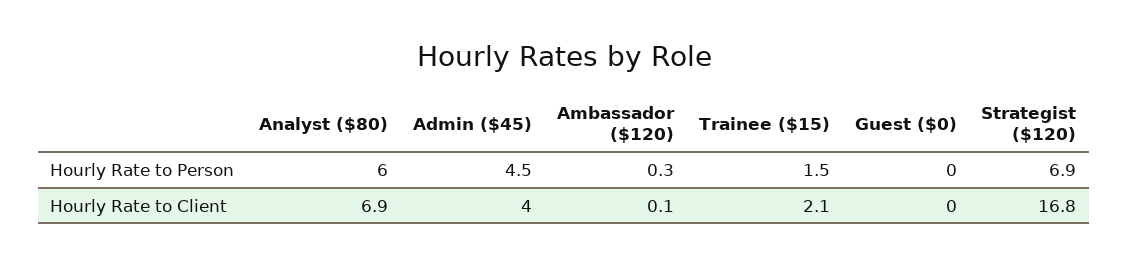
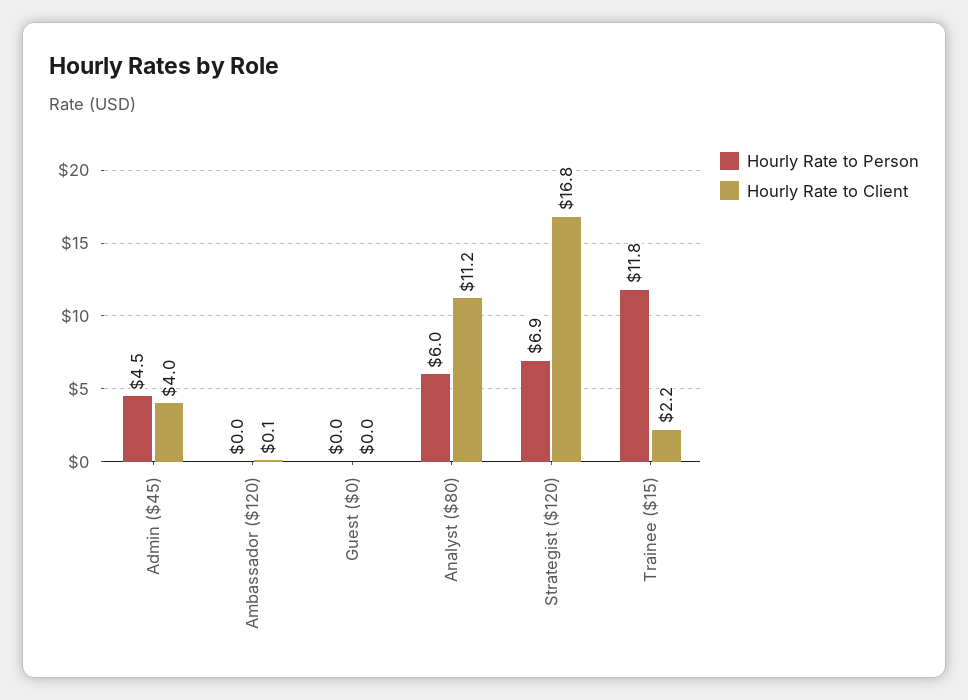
Hourly Rate to Person, Ambassador ($120): 0.3 -> 0
Hourly Rate to Person, Trainee ($15): 1.5 -> 11.8
Hourly Rate to Client, Analyst ($80): 6.9 -> 11.2
Hourly Rate to Client, Trainee ($15): 2.1 -> 2.2

